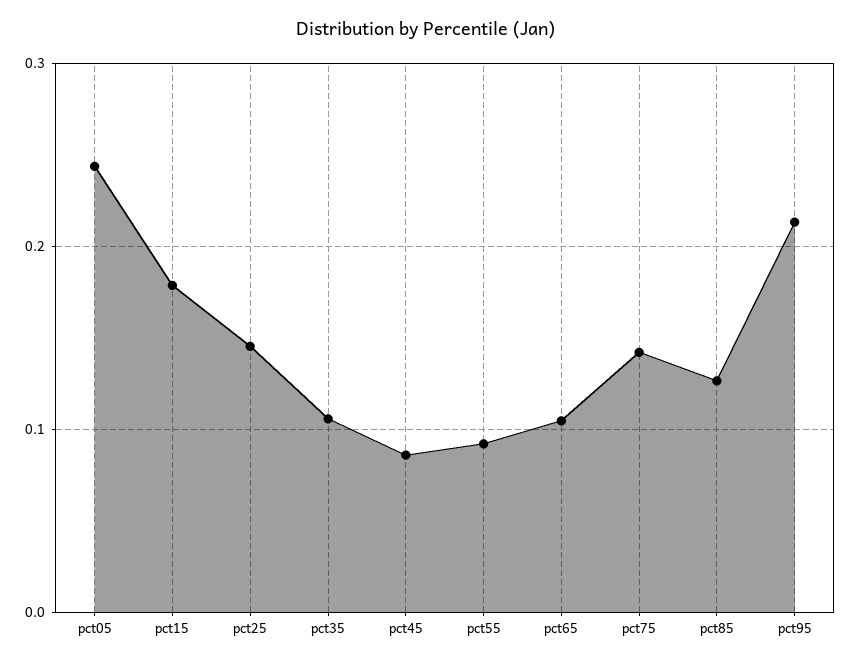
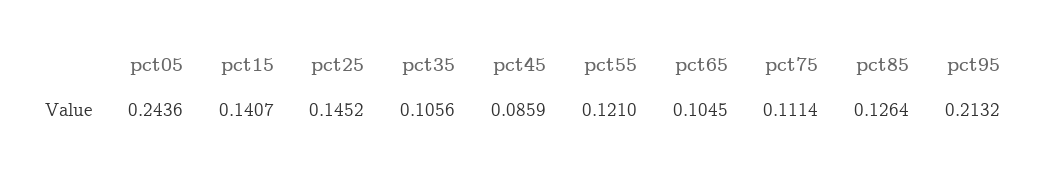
pct15: 0.18 -> 0.1407
pct55: 0.09 -> 0.121
pct75: 0.14 -> 0.1114

